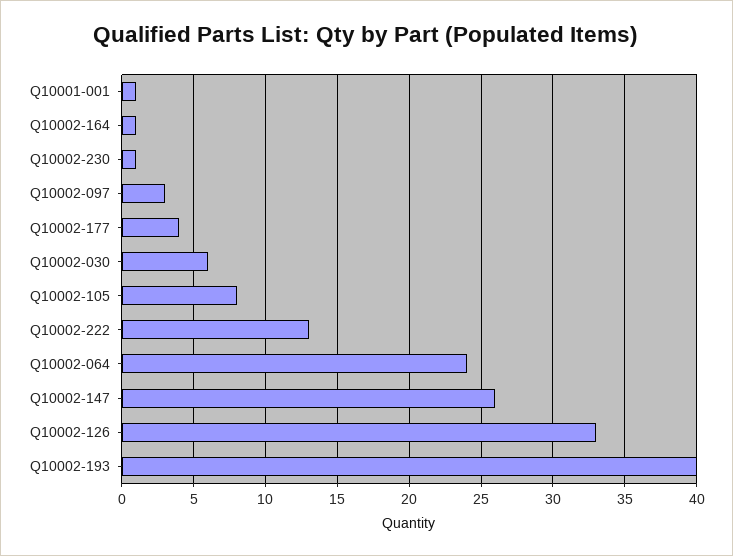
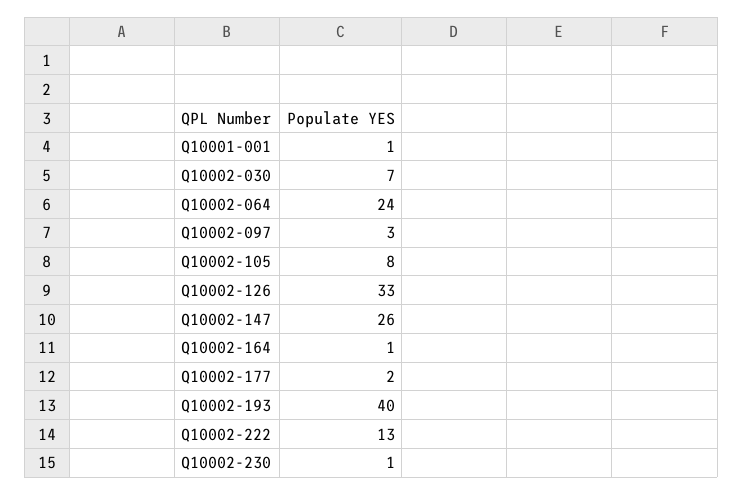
Q10002-177: 4 -> 2
Q10002-030: 6 -> 7

